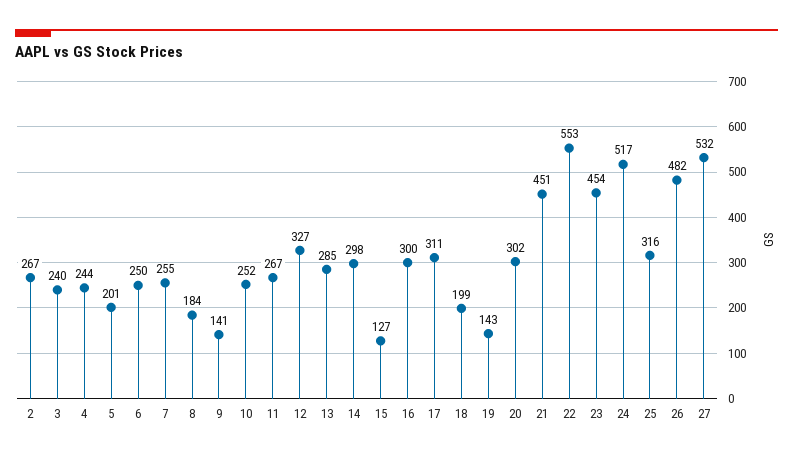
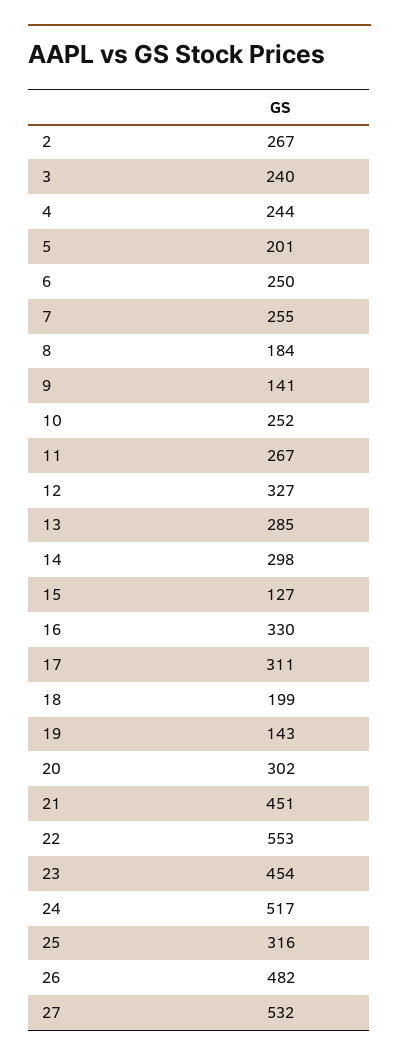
16: 300 -> 330

